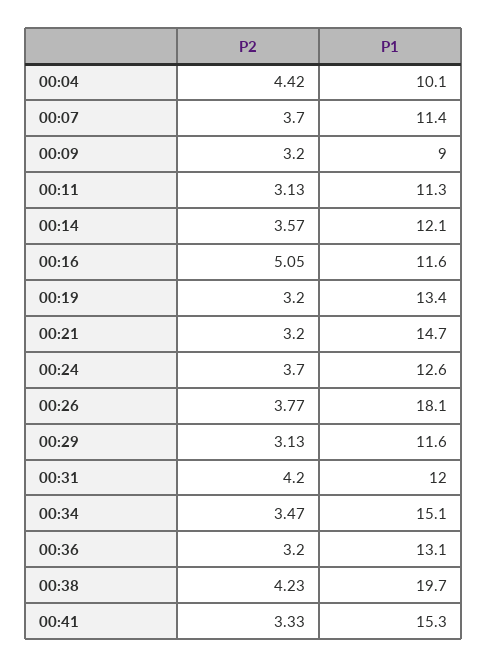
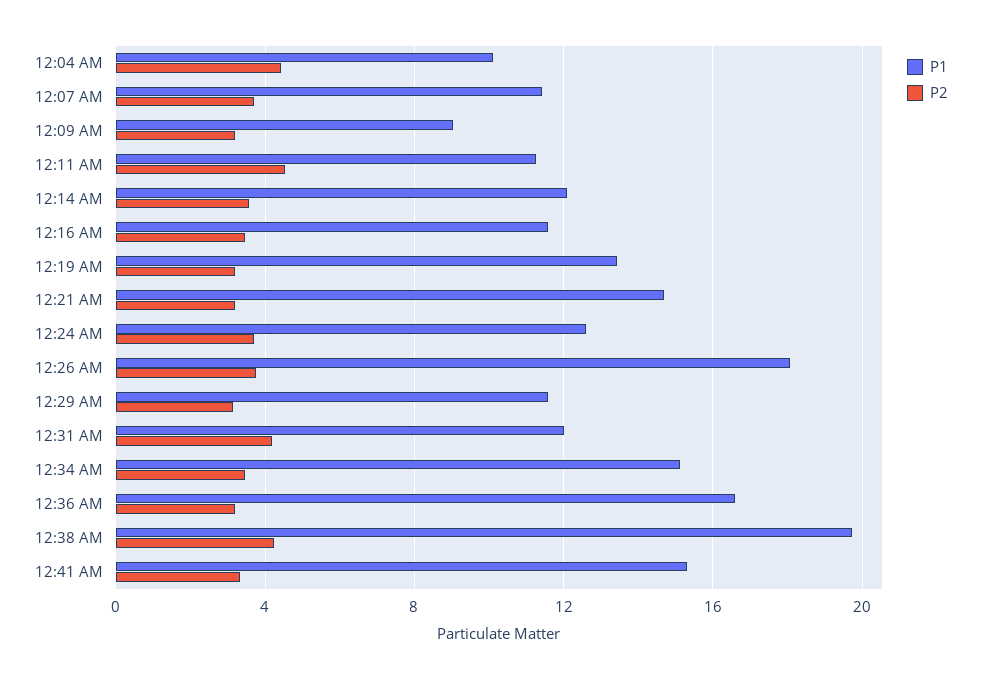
P2, 00:11: 3.13 -> 4.5
P2, 00:16: 5.05 -> 3.5
P1, 00:36: 13.1 -> 16.5

